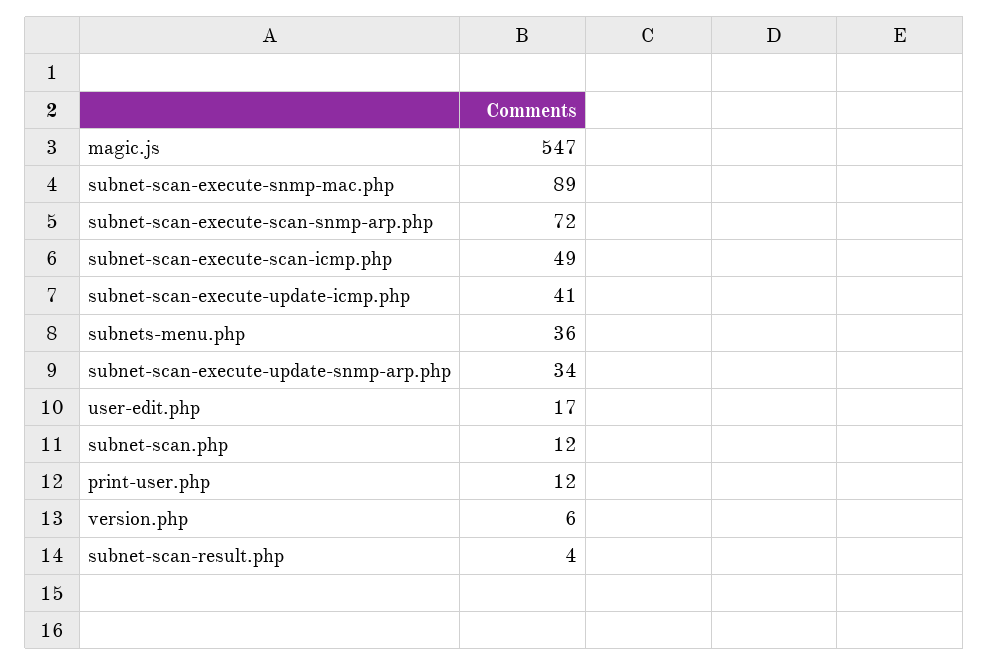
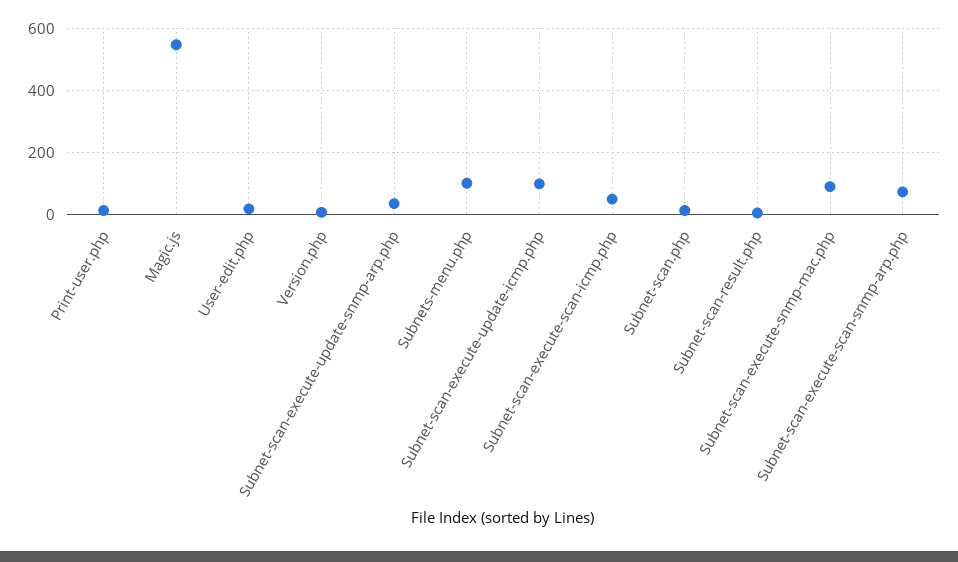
subnet-scan-execute-update-icmp.php: 41 -> 100
subnets-menu.php: 36 -> 100

